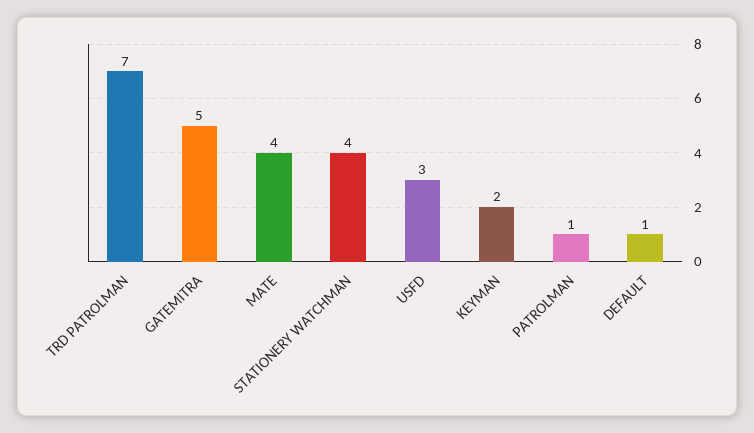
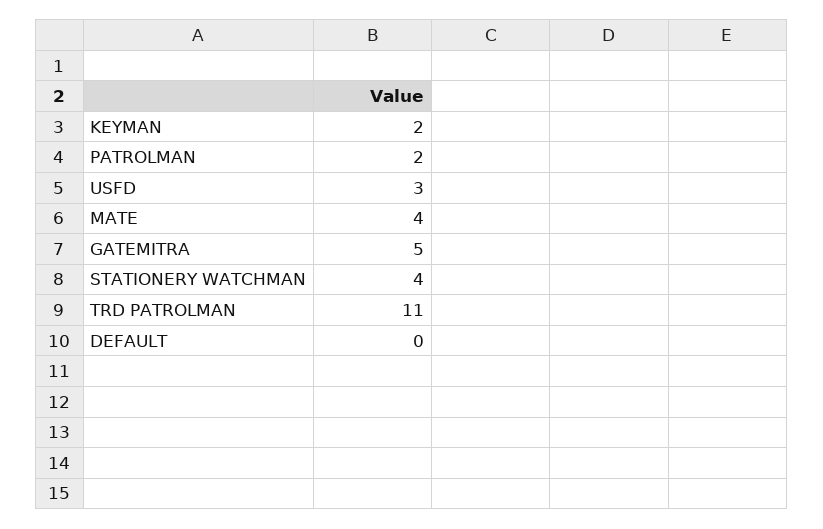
TRD PATROLMAN: 7 -> 11
PATROLMAN: 1 -> 2
DEFAULT: 1 -> 0

